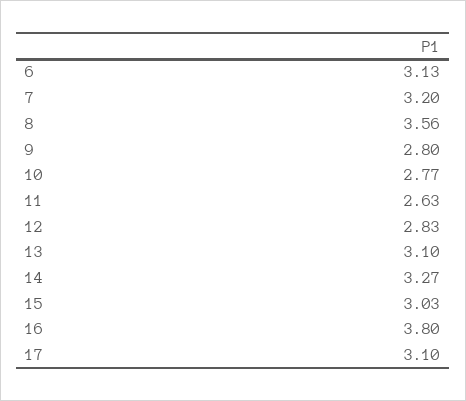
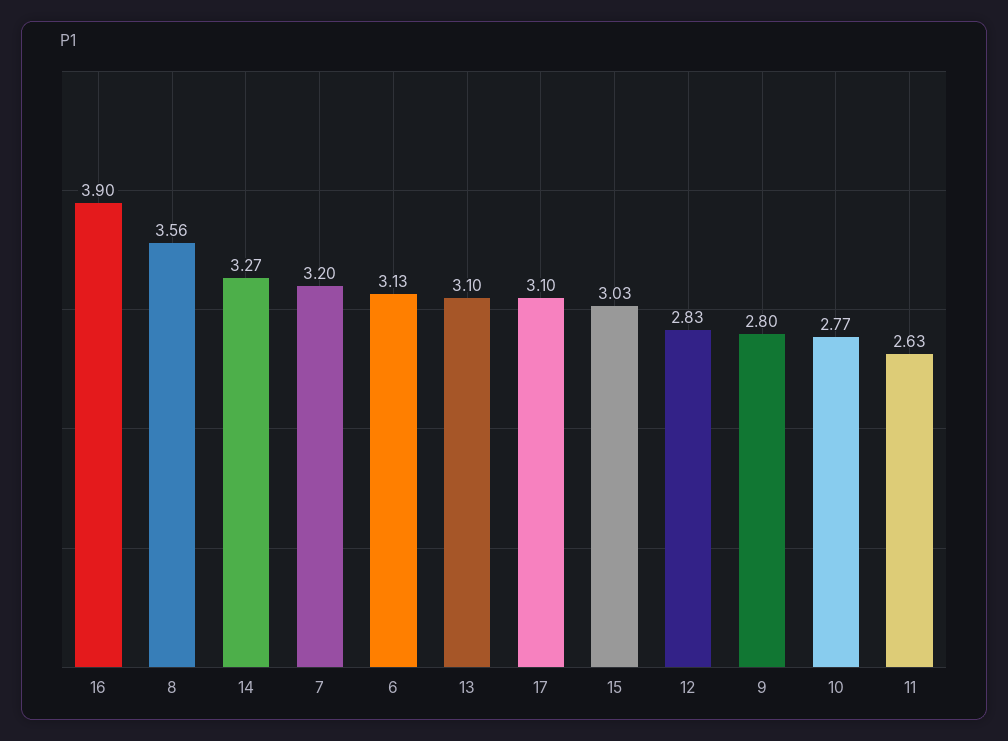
16: 3.8 -> 3.9

